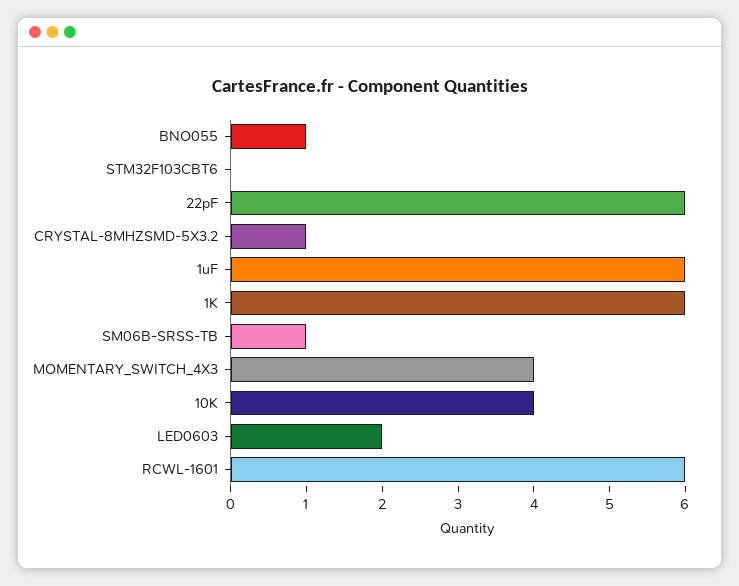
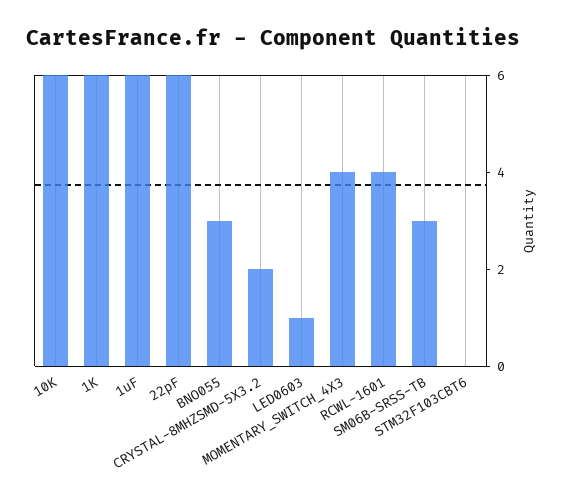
BNO055: 1 -> 3
CRYSTAL-8MHZSMD-5X3.2: 1 -> 2
SM06B-SRSS-TB: 1 -> 3
10K: 4 -> 6
LED0603: 2 -> 1
RCWL-1601: 6 -> 4

